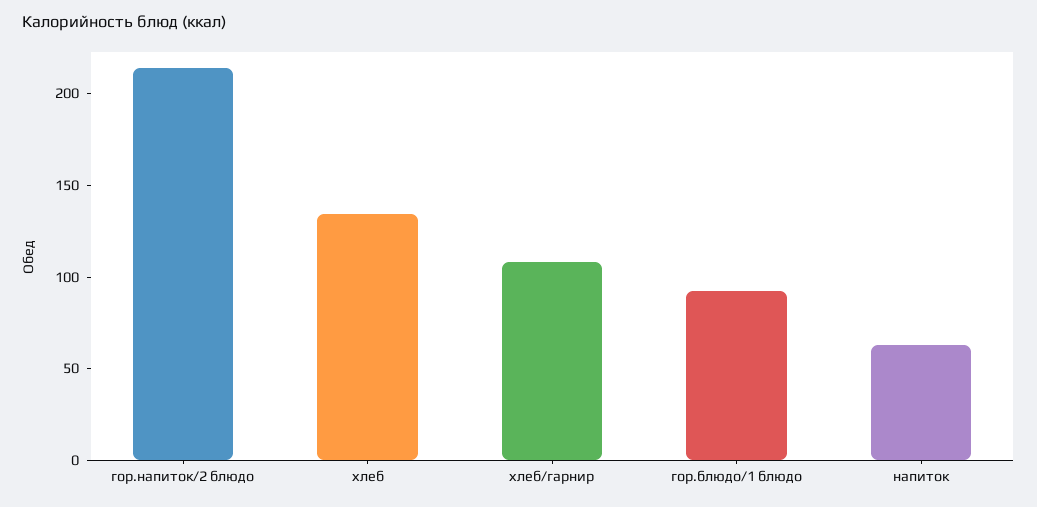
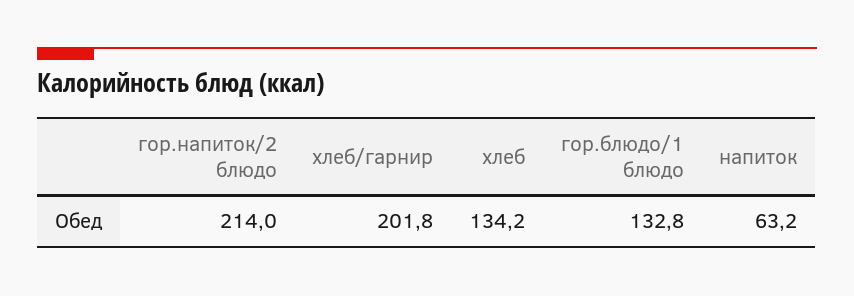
хлеб/гарнир: 110 -> 201.8
гор.блюдо/1 блюдо: 90 -> 132.8

